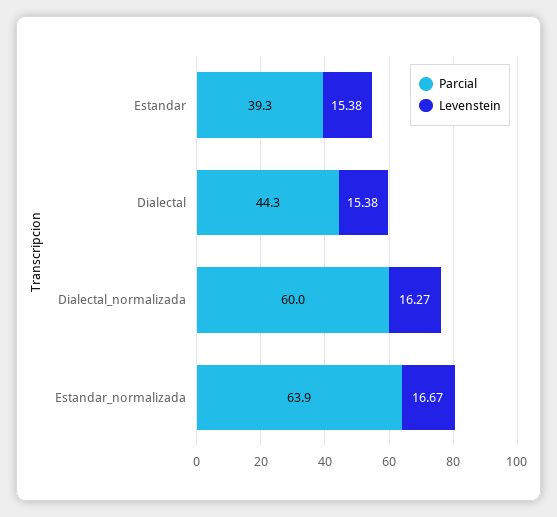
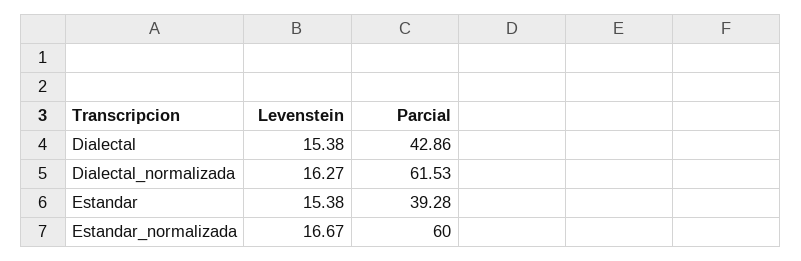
Parcial, Dialectal: 44.3 -> 42.86
Parcial, Dialectal_normalizada: 60 -> 61.53
Parcial, Estandar_normalizada: 63.9 -> 60

